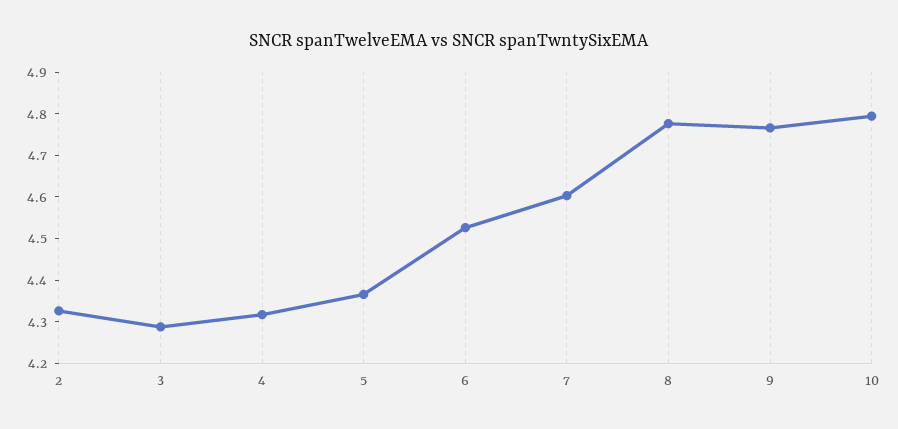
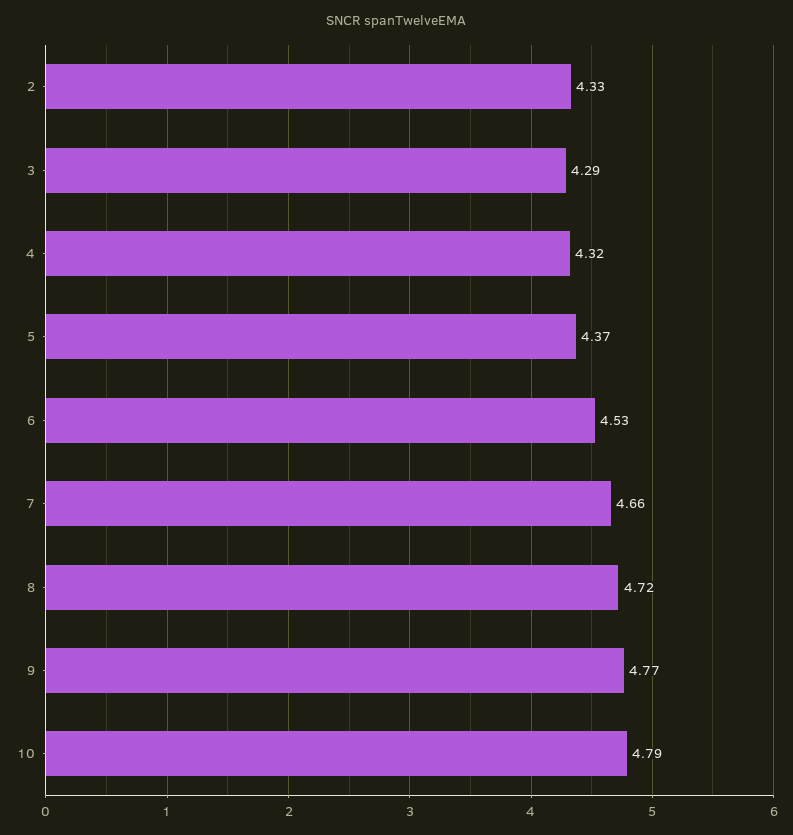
7: 4.6 -> 4.66
8: 4.78 -> 4.72

